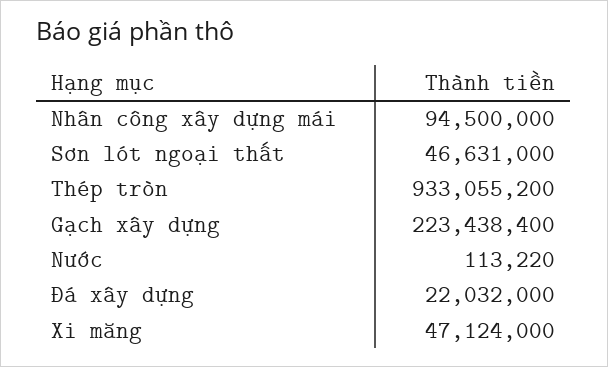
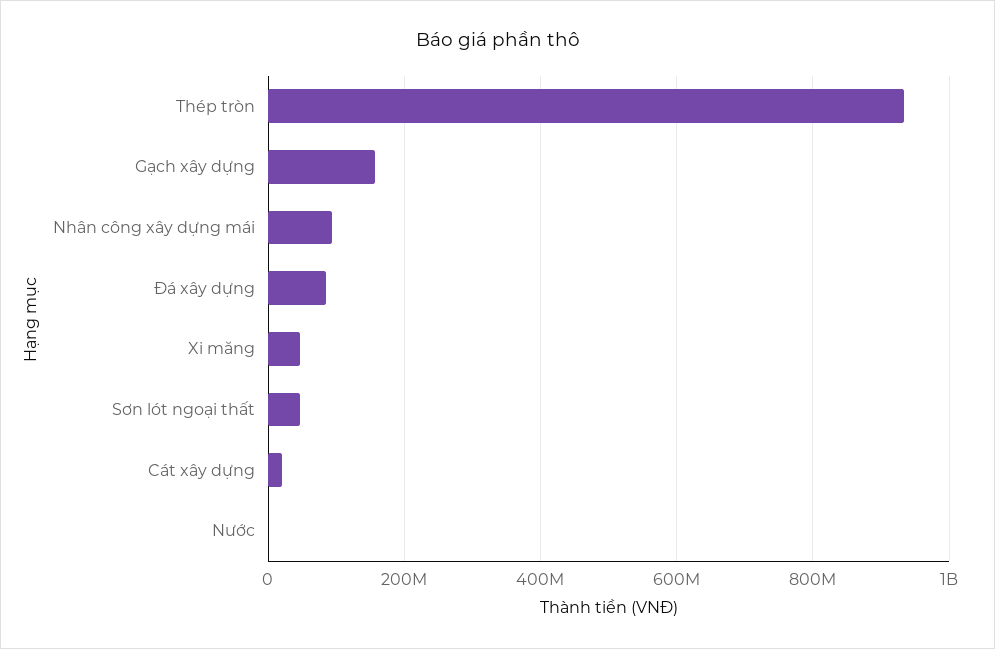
Gạch xây dựng: 223438400 -> 160000000
Đá xây dựng: 22032000 -> 80000000
Cát xây dựng: none -> 20000000

